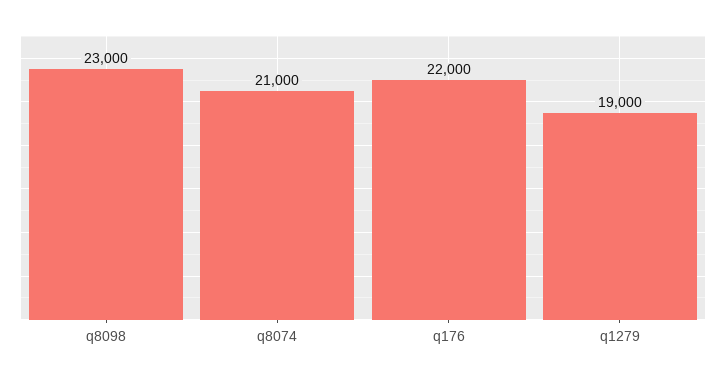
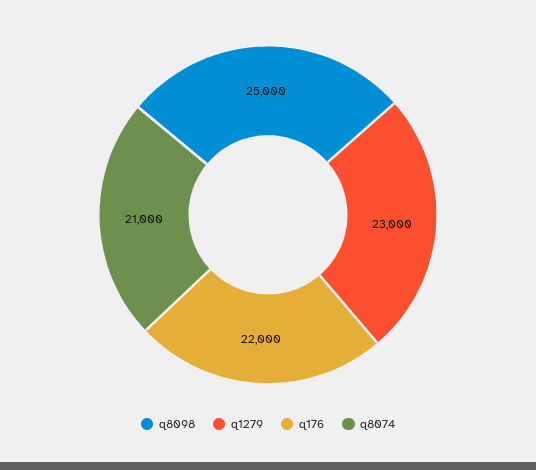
q8098: 23000 -> 25000
q1279: 19000 -> 23000

